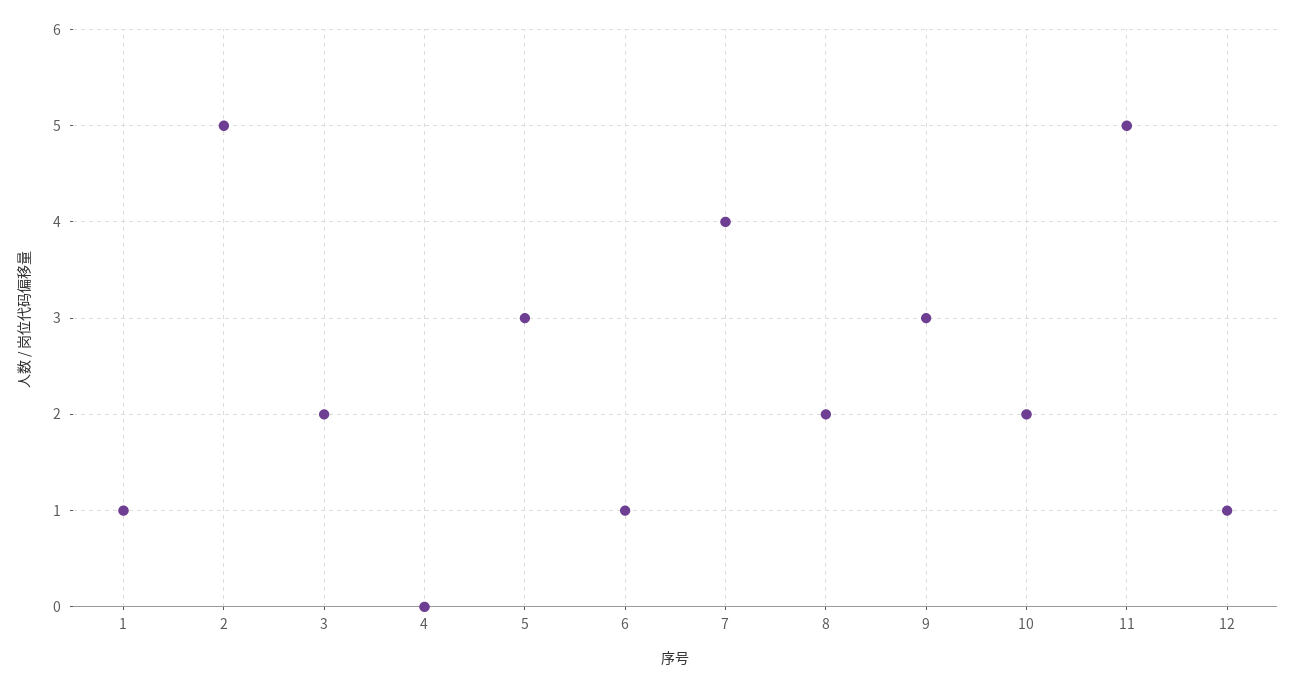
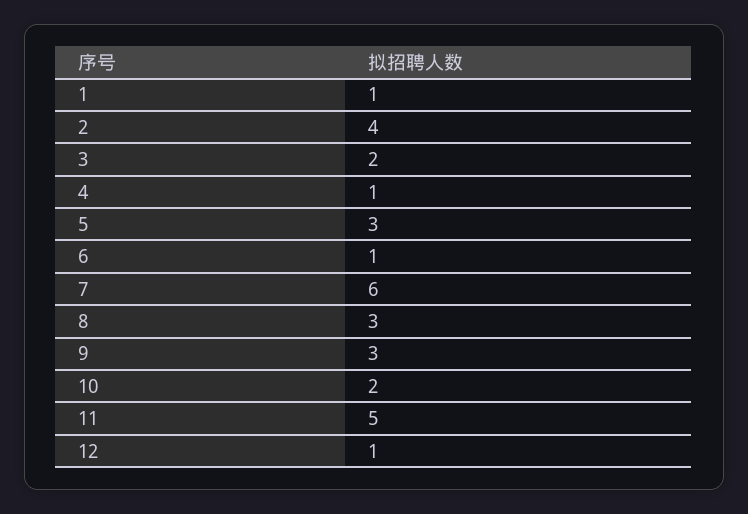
2: 5 -> 4
4: 0 -> 1
7: 4 -> 6
8: 2 -> 3

